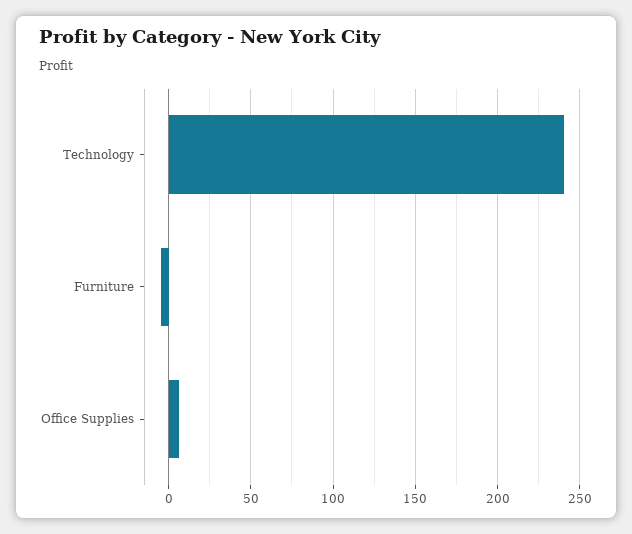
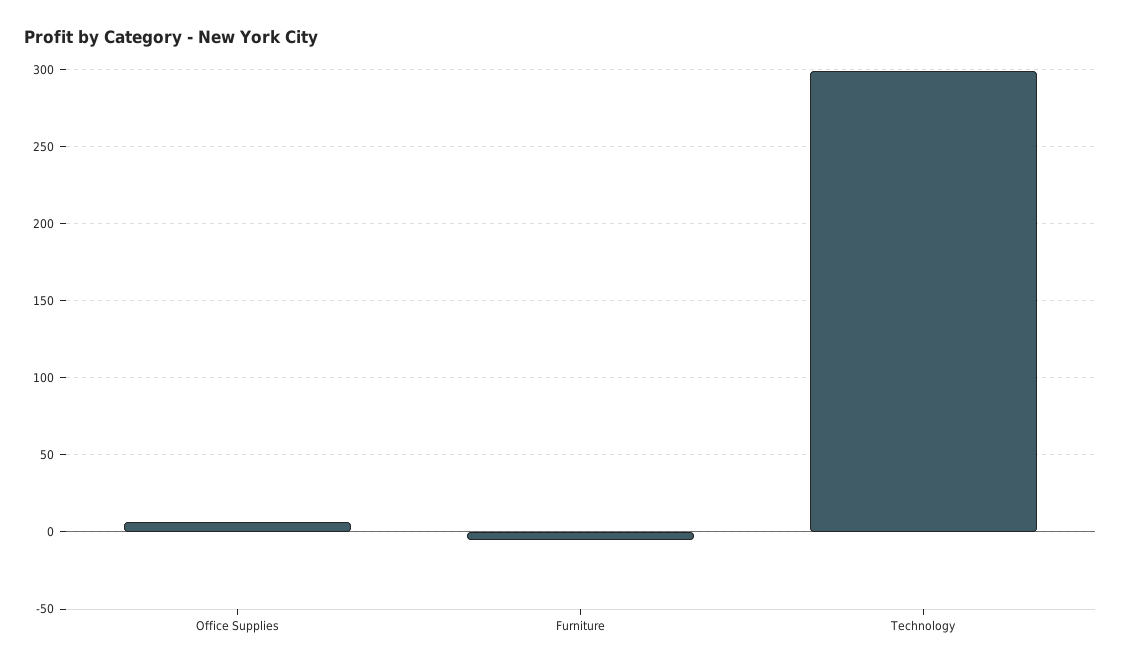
Technology: 240 -> 300

